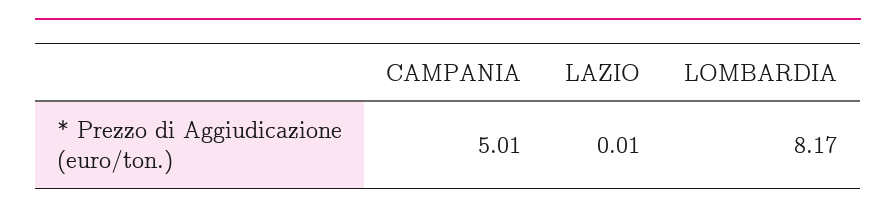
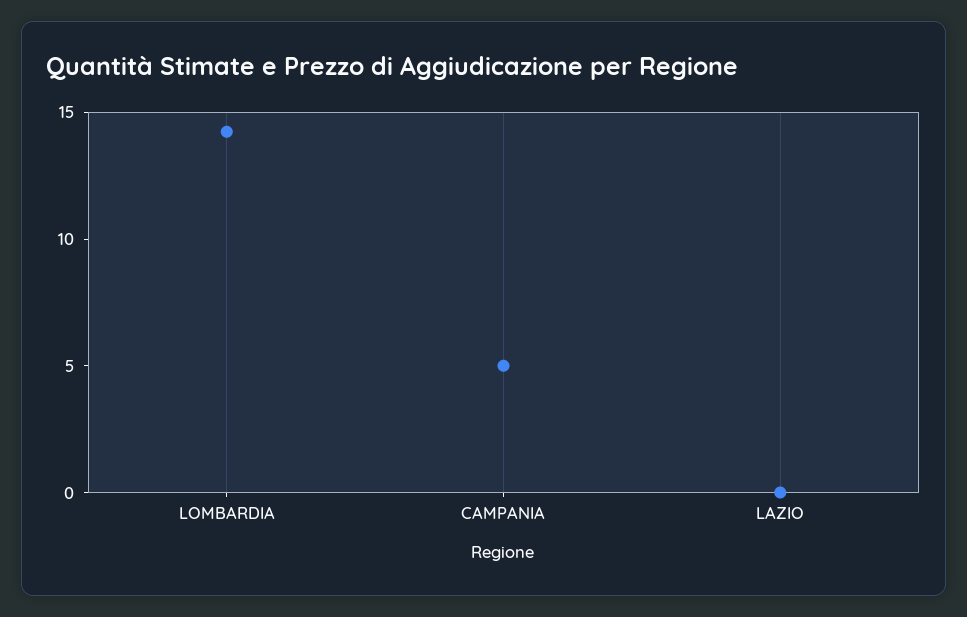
LOMBARDIA: 8.17 -> 14

